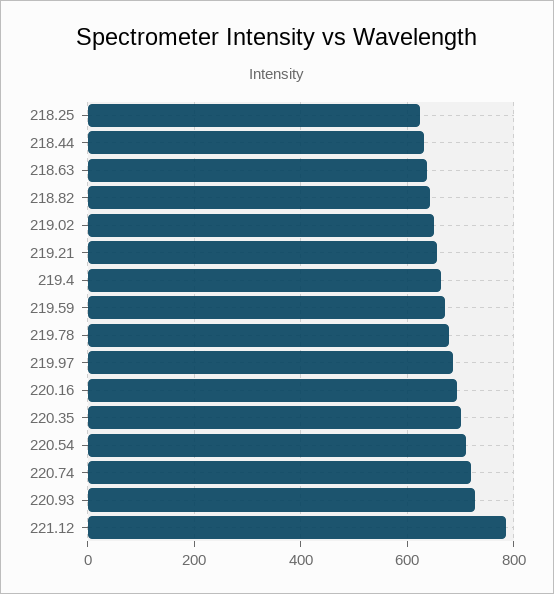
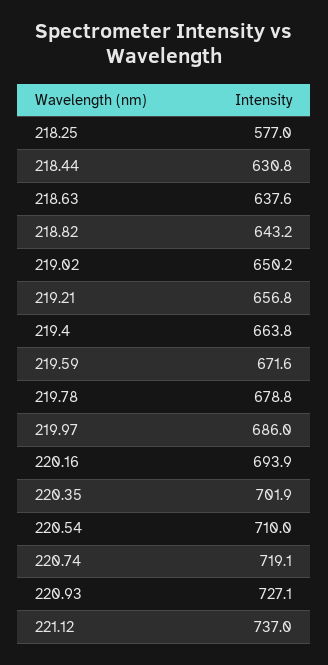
218.25: 620 -> 577
221.12: 780 -> 737

